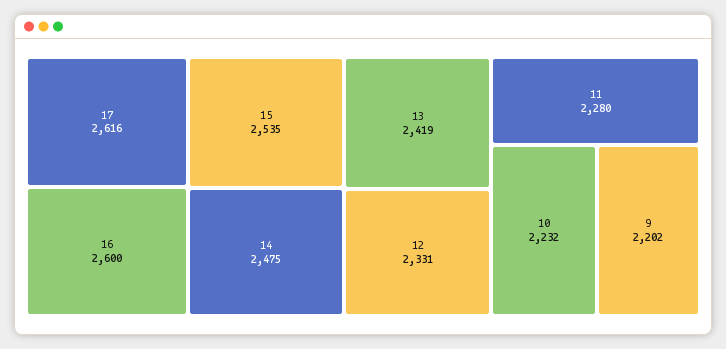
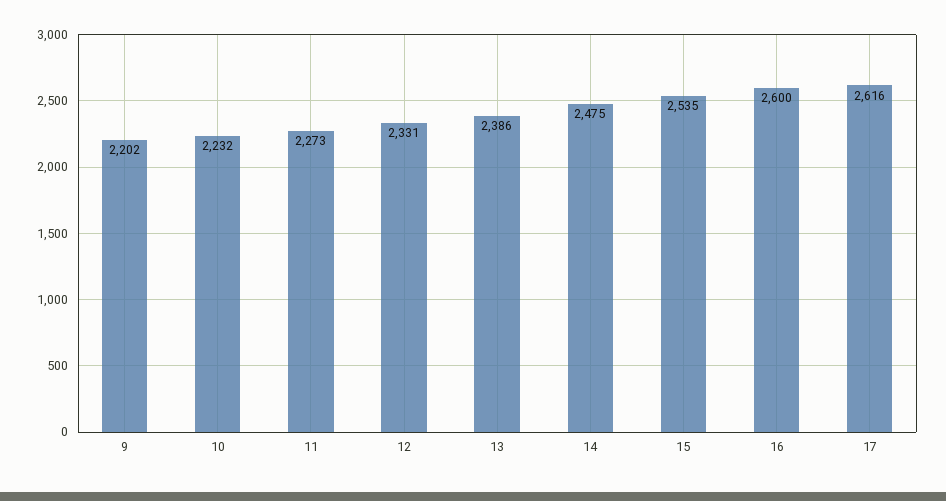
13: 2419 -> 2386
11: 2280 -> 2273

